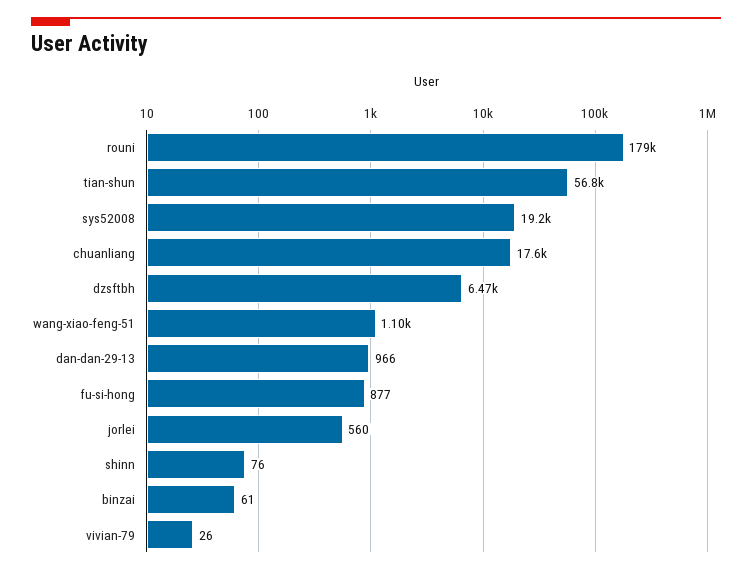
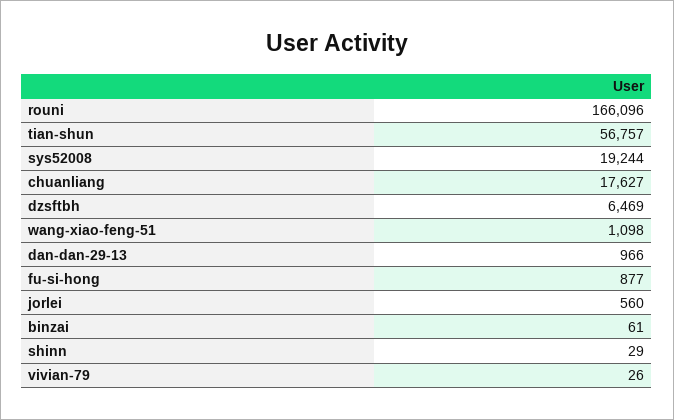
rouni: 179000 -> 166096
shinn: 76 -> 29

